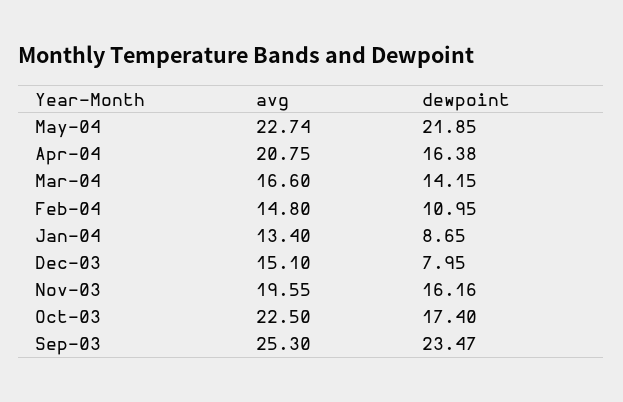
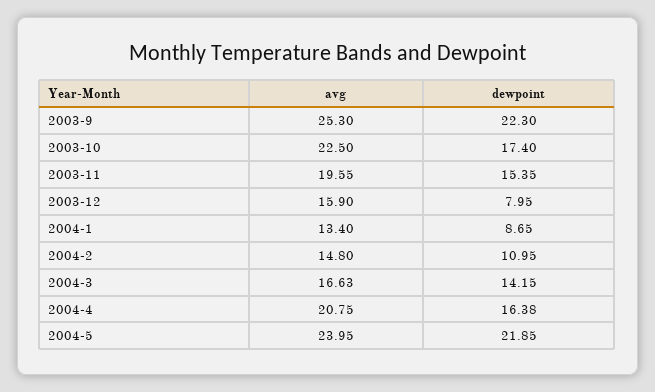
avg, May-04: 22.74 -> 23.95
avg, Mar-04: 16.6 -> 16.63
avg, Dec-03: 15.1 -> 15.9
dewpoint, Nov-03: 16.16 -> 15.35
dewpoint, Sep-03: 23.47 -> 22.3

